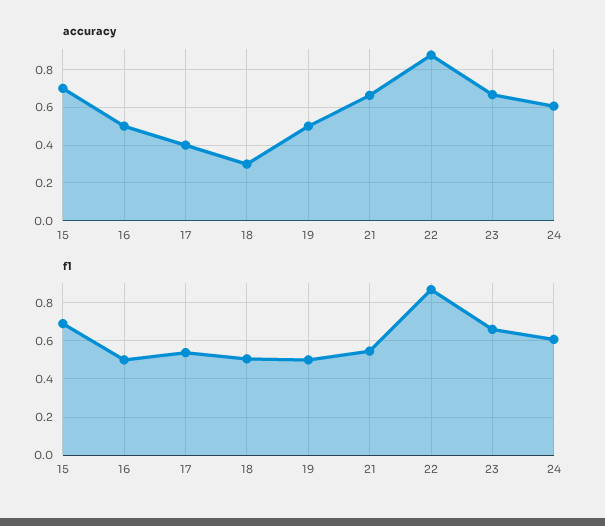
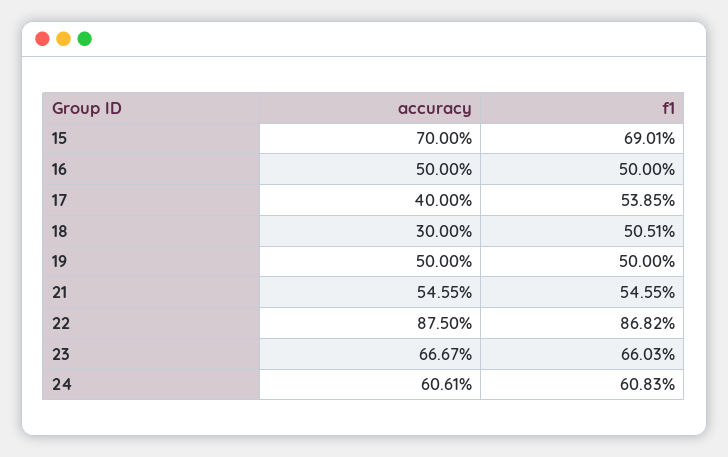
accuracy, 21: 0.65 -> 0.5455

